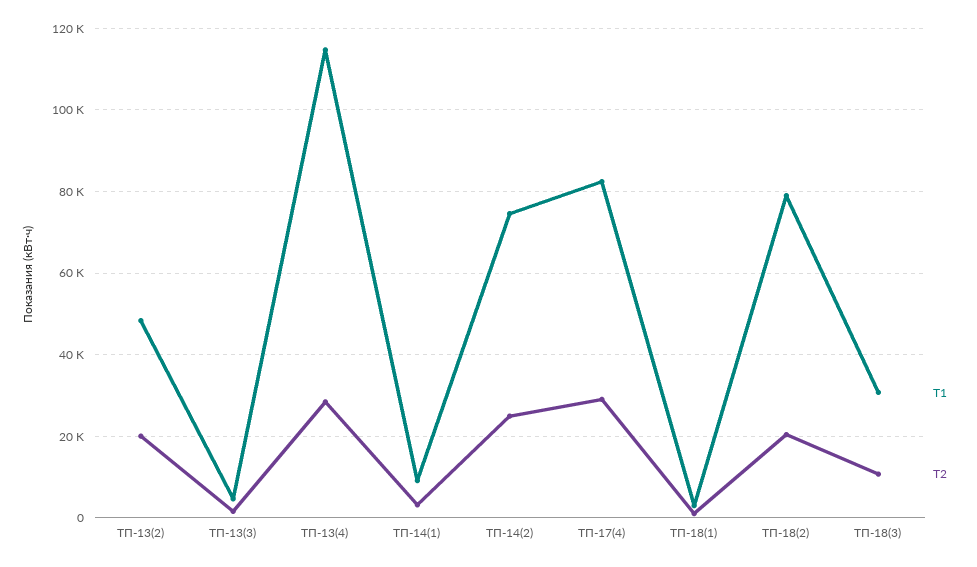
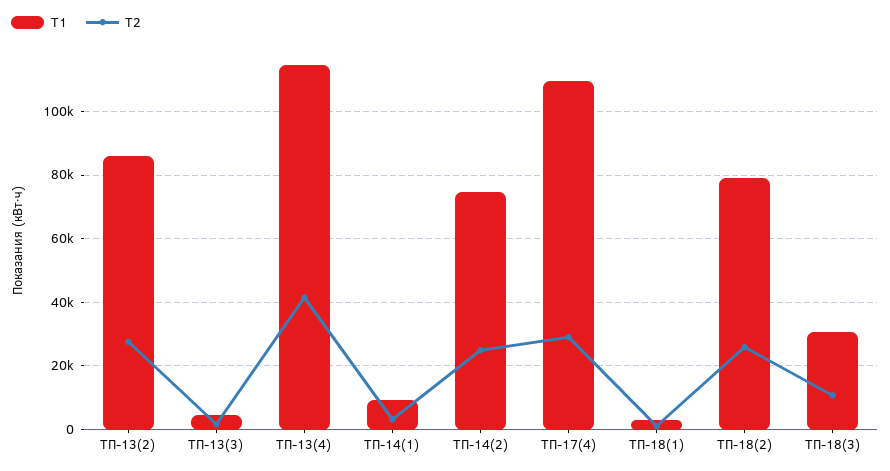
T1, ТП-13(2): 48000 -> 86000
T2, ТП-13(2): 20000 -> 28000
T2, ТП-13(4): 28000 -> 42000
T1, ТП-17(4): 82000 -> 110000
T2, ТП-18(2): 20000 -> 26000

